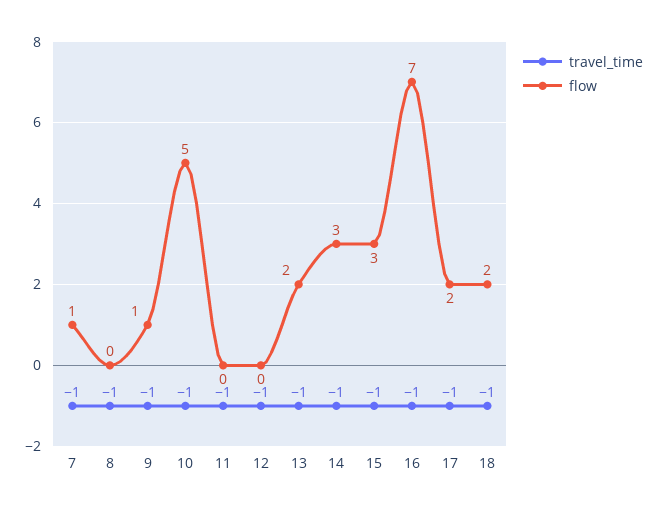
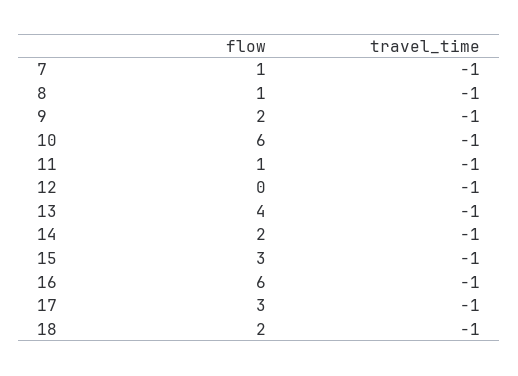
flow, 8: 0 -> 1
flow, 9: 1 -> 2
flow, 10: 5 -> 6
flow, 11: 0 -> 1
flow, 13: 2 -> 4
flow, 14: 3 -> 2
flow, 16: 7 -> 6
flow, 17: 2 -> 3

